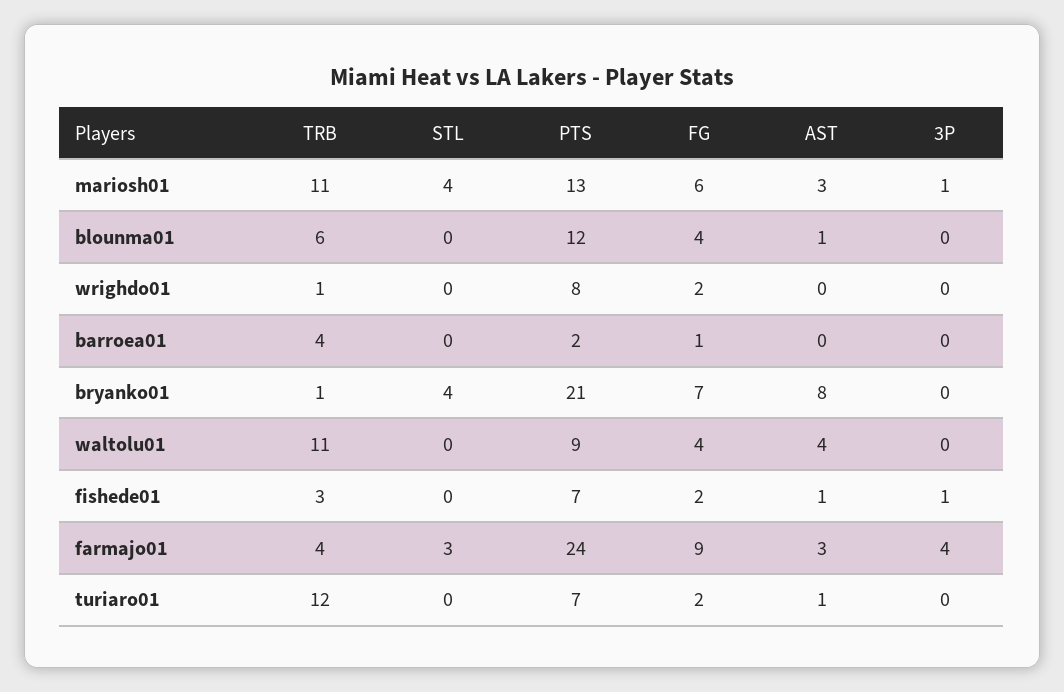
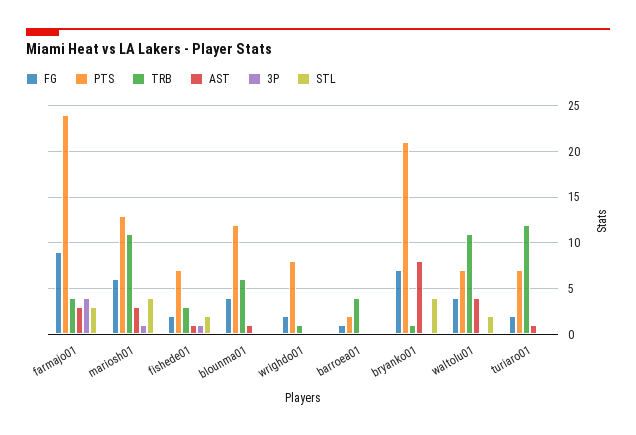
STL, waltolu01: 0 -> 2
PTS, waltolu01: 9 -> 7
STL, fishede01: 0 -> 2

